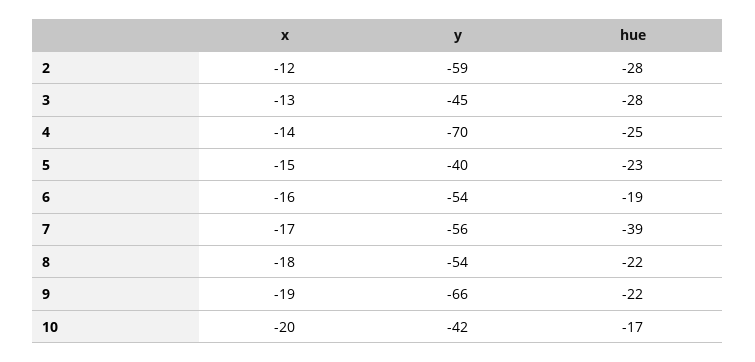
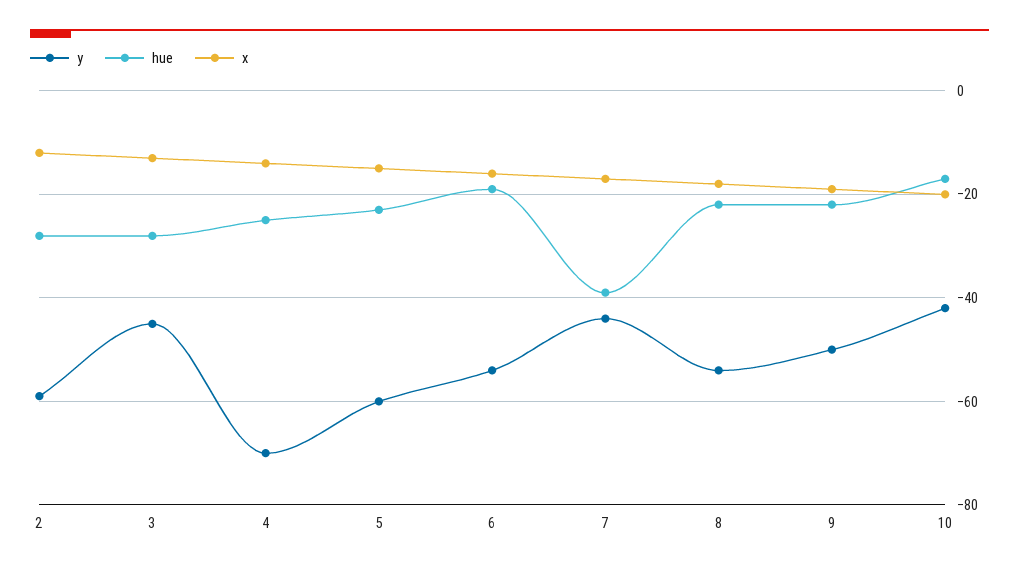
y, 5: -40 -> -60
y, 7: -56 -> -45
y, 9: -66 -> -50

